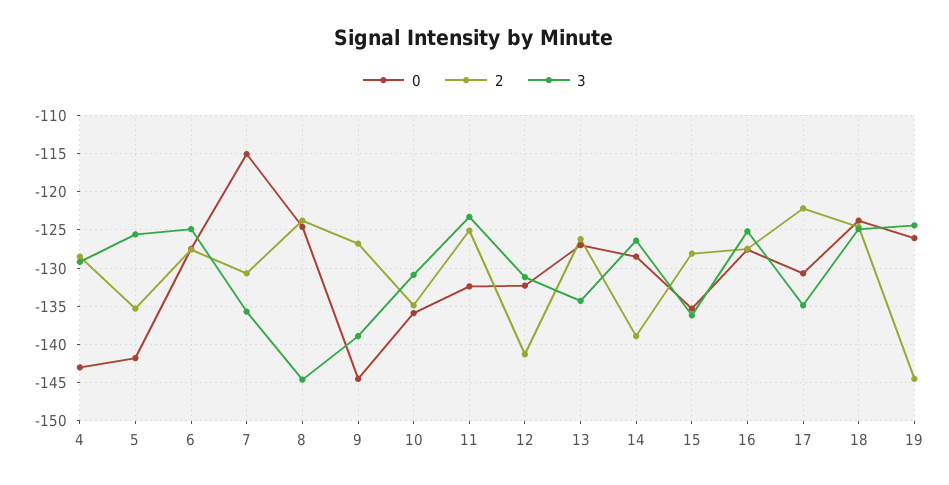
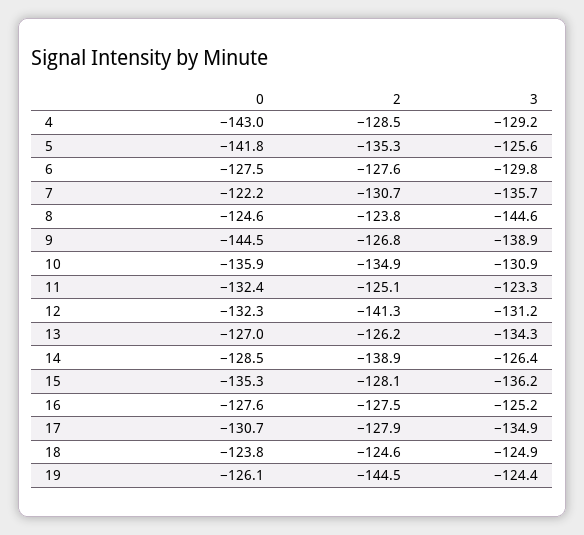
3, 6: -125 -> -129.8
0, 7: -115 -> -122.2
2, 17: -122 -> -127.9

